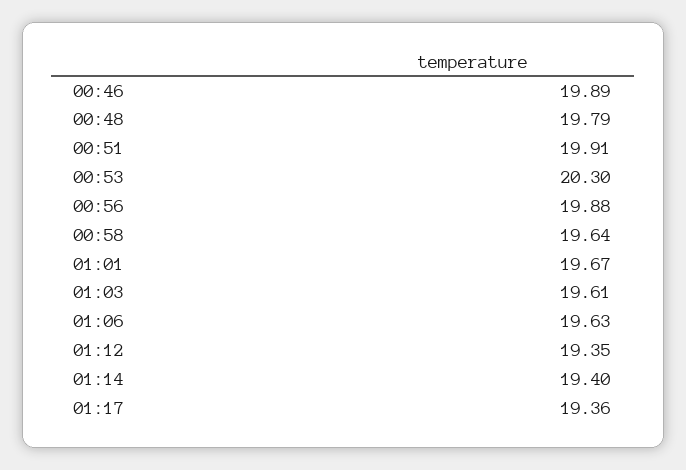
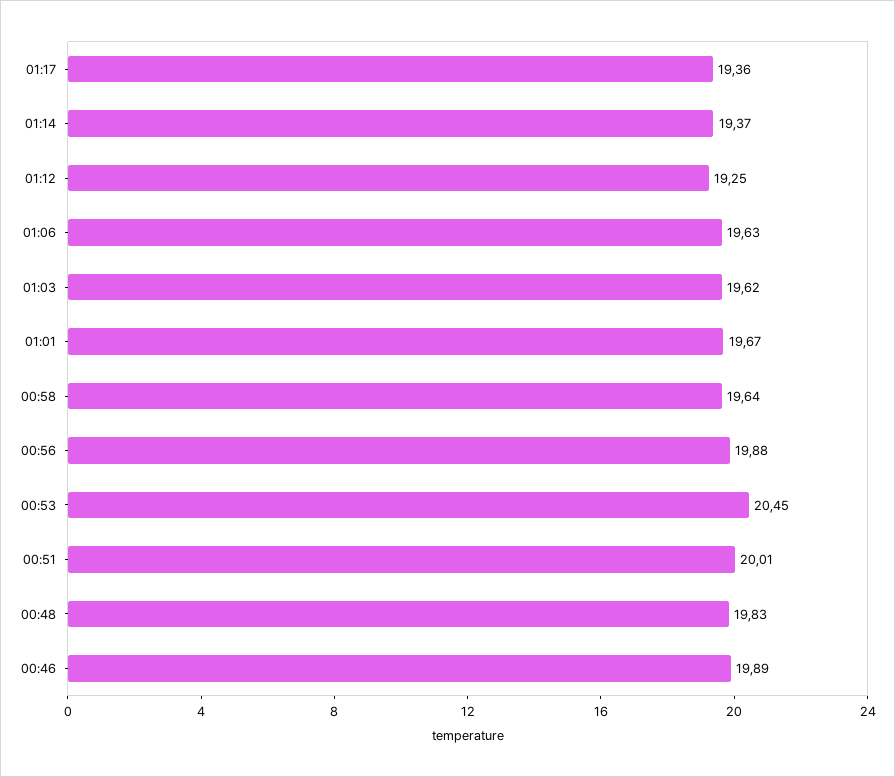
00:48: 19.79 -> 19.83
00:51: 19.91 -> 20.01
00:53: 20.3 -> 20.45
01:03: 19.61 -> 19.62
01:12: 19.35 -> 19.25
01:14: 19.4 -> 19.37

